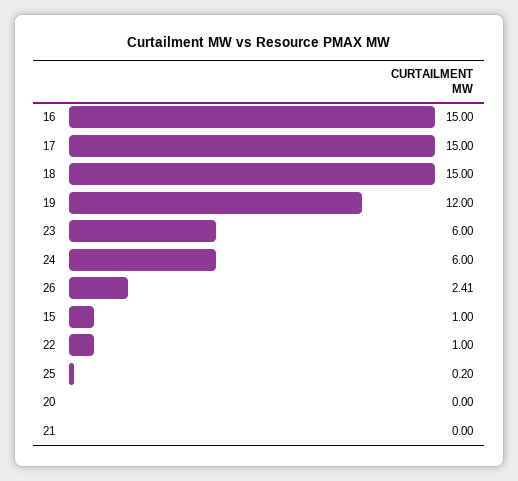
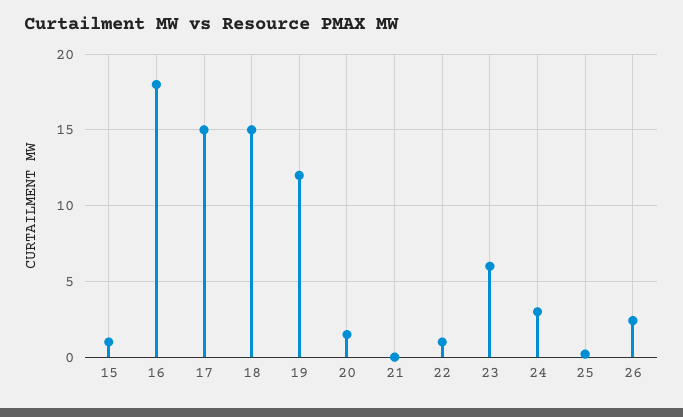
16: 15 -> 18
24: 6 -> 3
20: 0 -> 1.5

